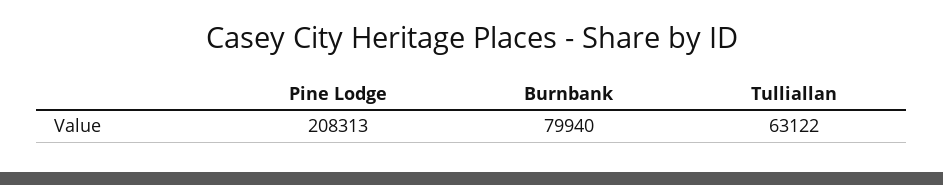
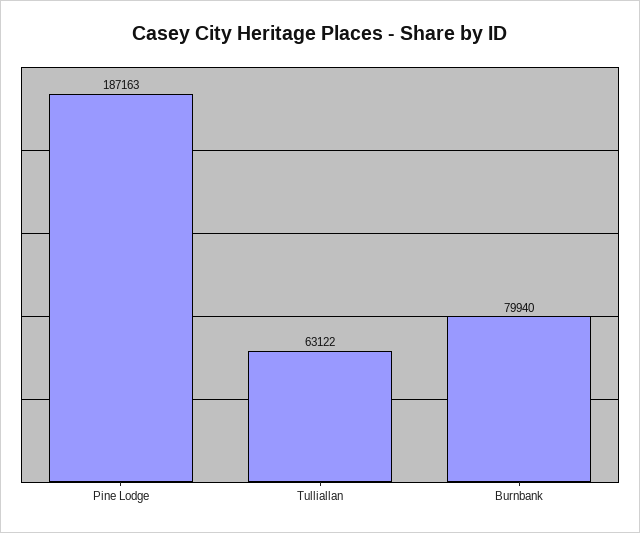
Pine Lodge: 208313 -> 187163

